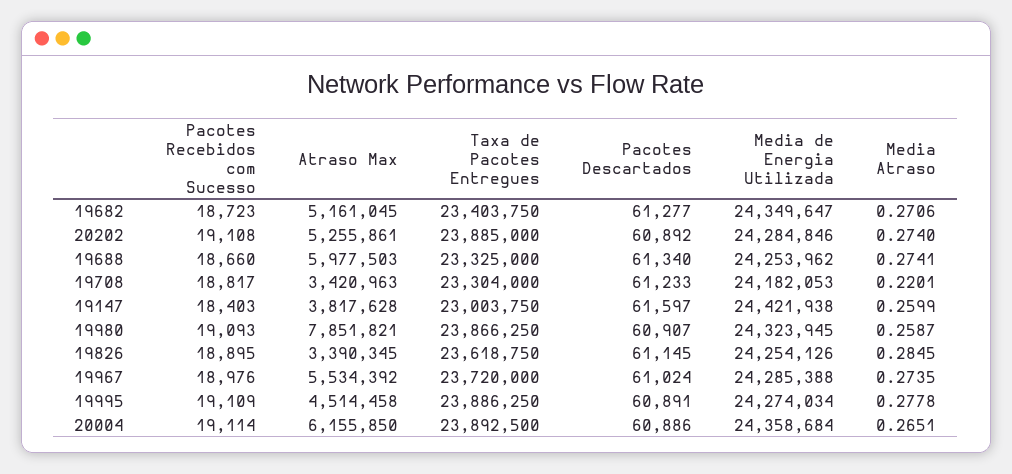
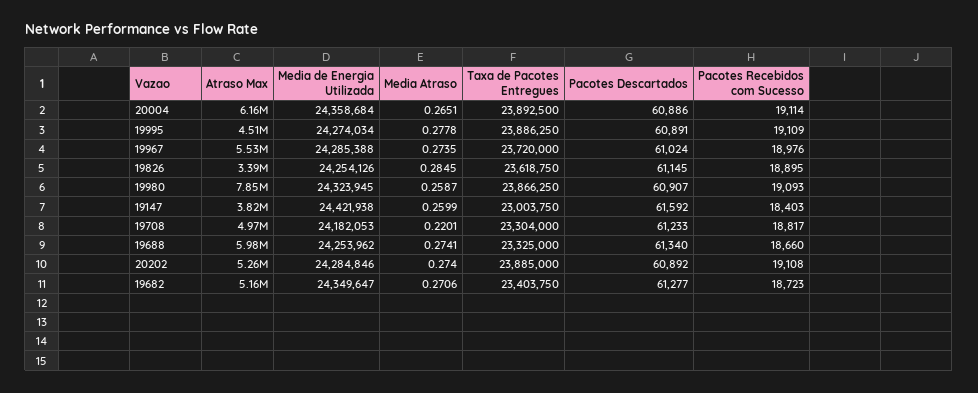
Atraso Max, 19708: 3420963 -> 4970000
Pacotes Descartados, 19147: 61597 -> 61592

